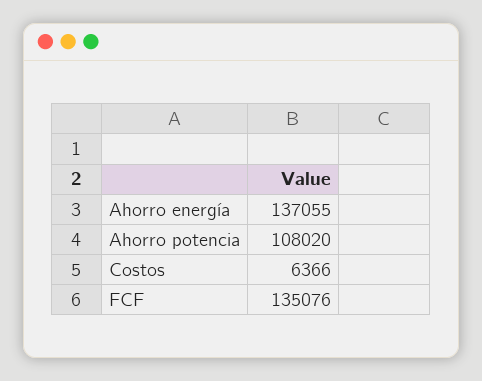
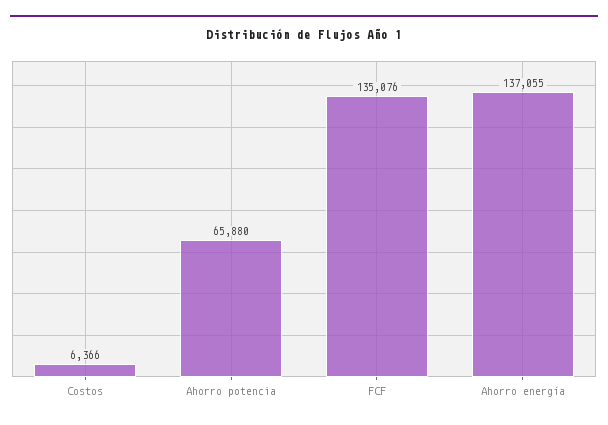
Ahorro potencia: 108020 -> 65880

